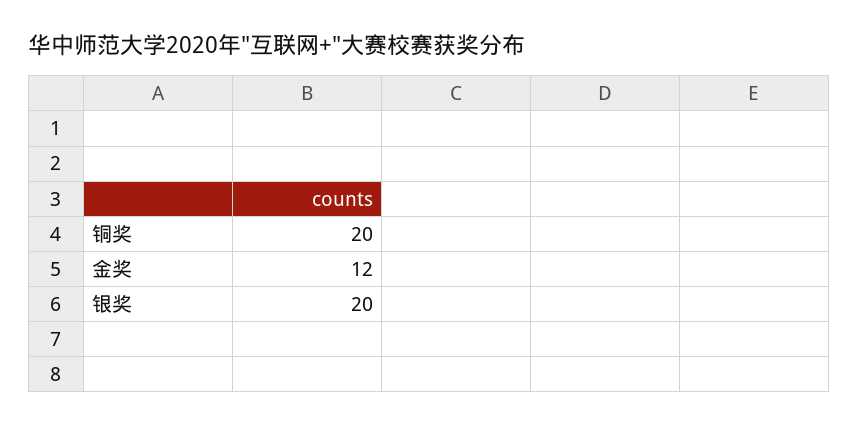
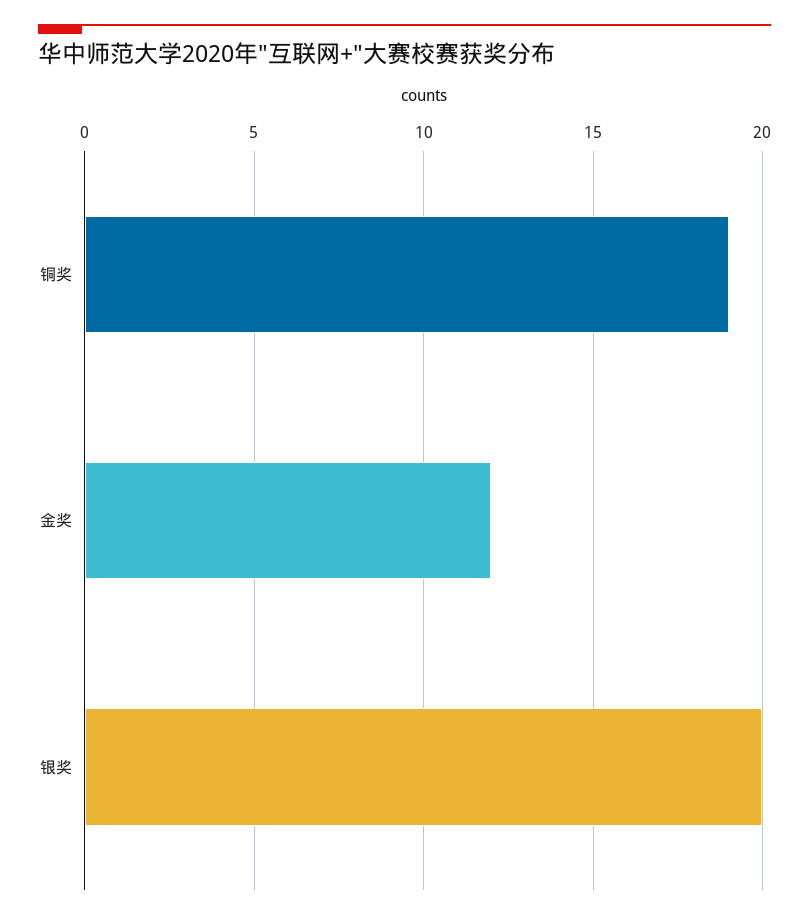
铜奖: 20 -> 19

